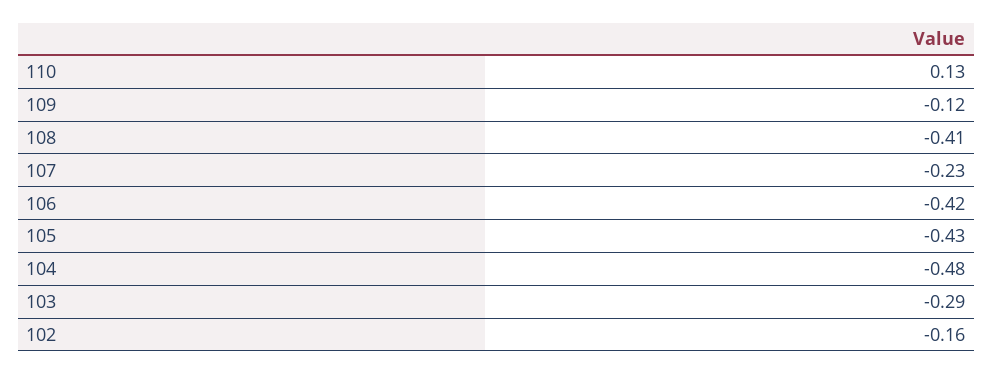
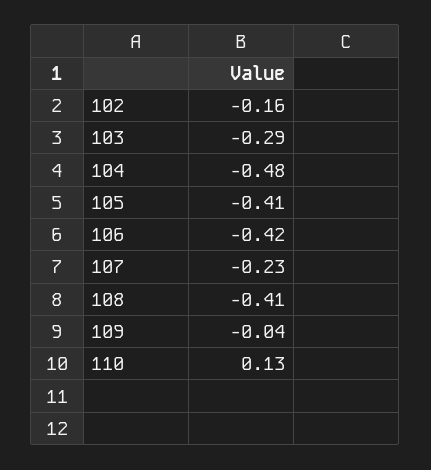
109: -0.12 -> -0.04
105: -0.43 -> -0.41

